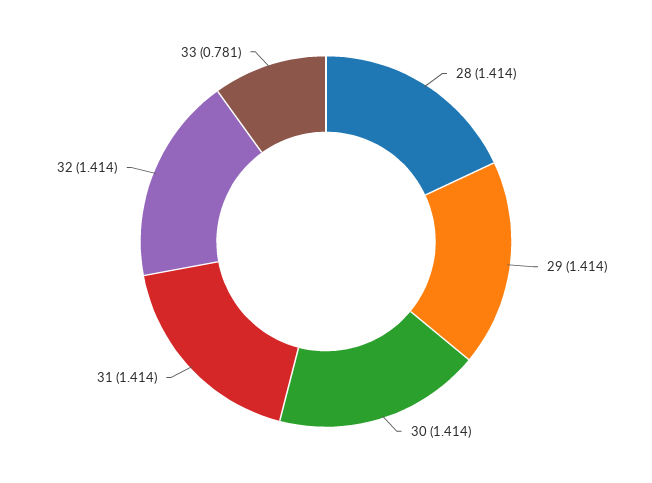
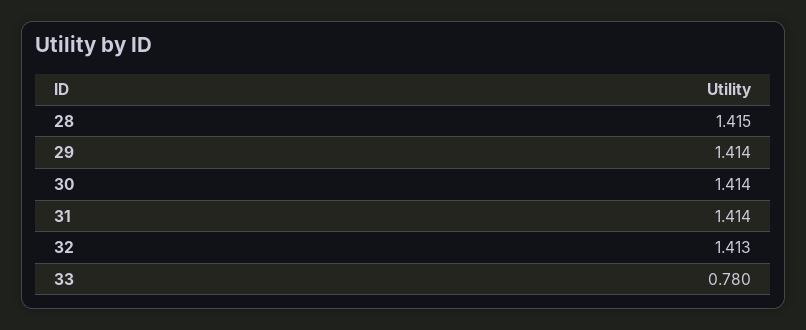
28: 1.414 -> 1.415
32: 1.414 -> 1.413
33: 0.781 -> 0.78

